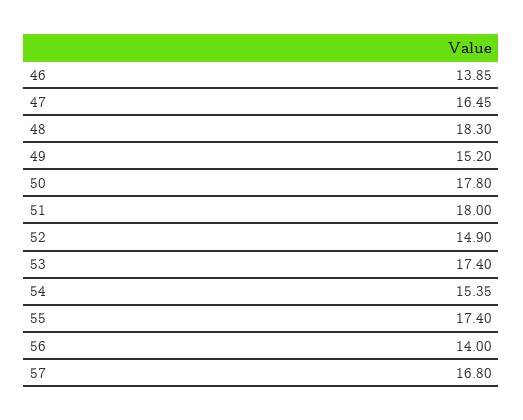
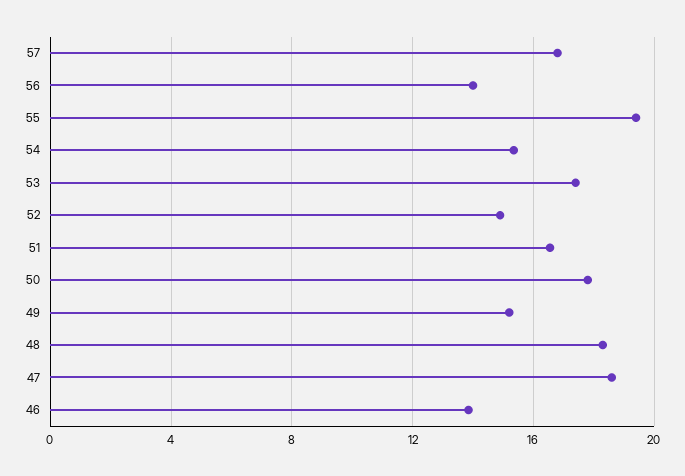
47: 16.45 -> 18.5
51: 18 -> 16.5
55: 17.4 -> 19.5

